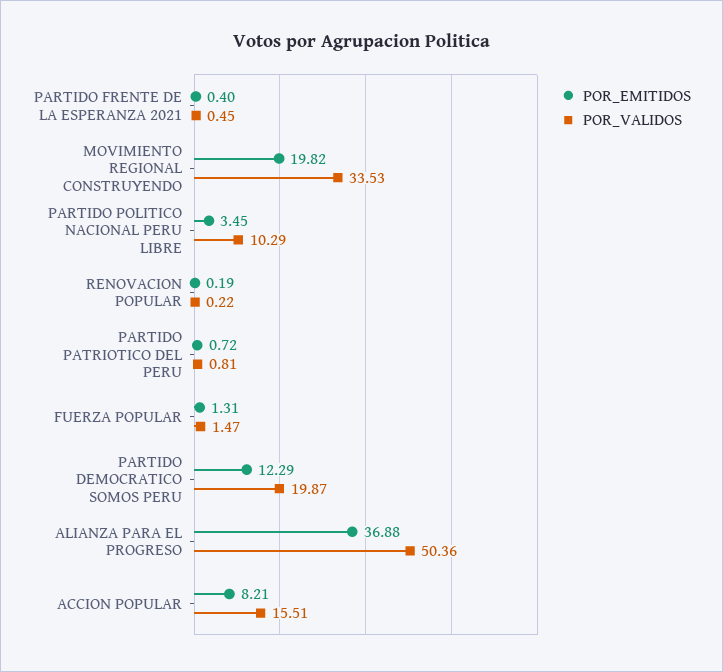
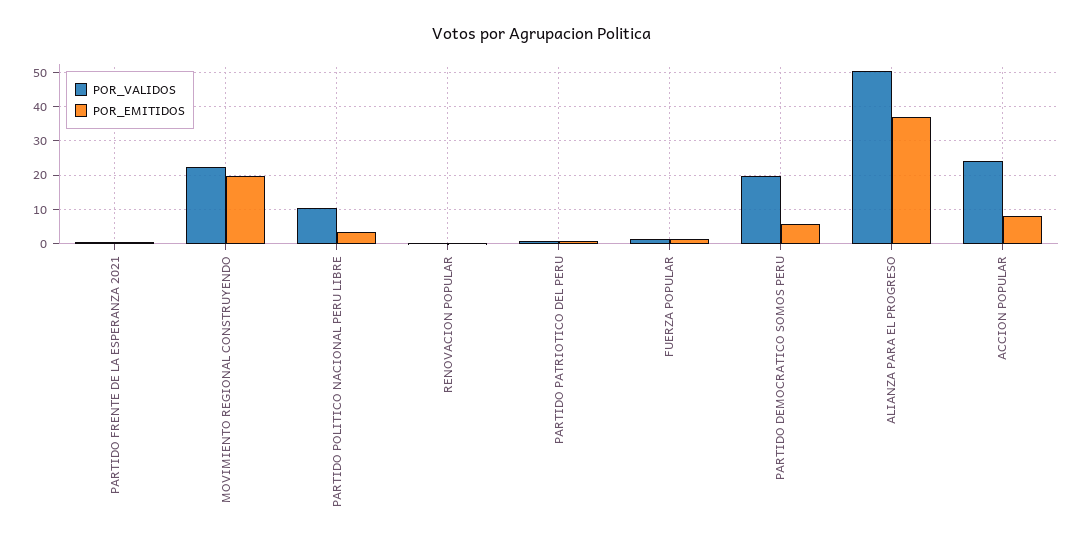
POR_VALIDOS, MOVIMIENTO REGIONAL CONSTRUYENDO: 33.53 -> 22
POR_EMITIDOS, PARTIDO DEMOCRATICO SOMOS PERU: 12.29 -> 6
POR_VALIDOS, ACCION POPULAR: 15.51 -> 24

